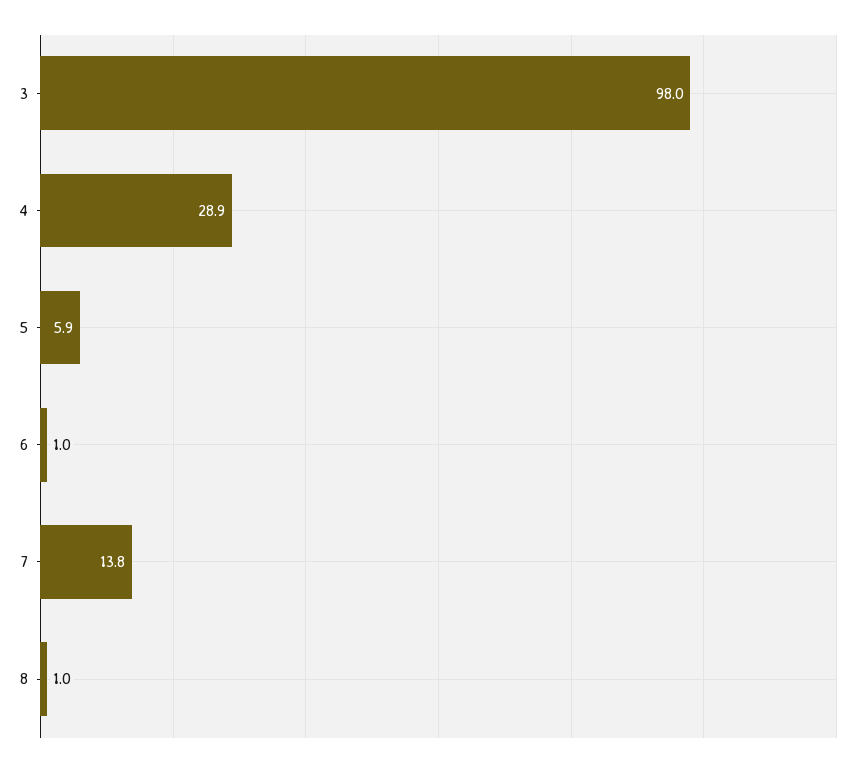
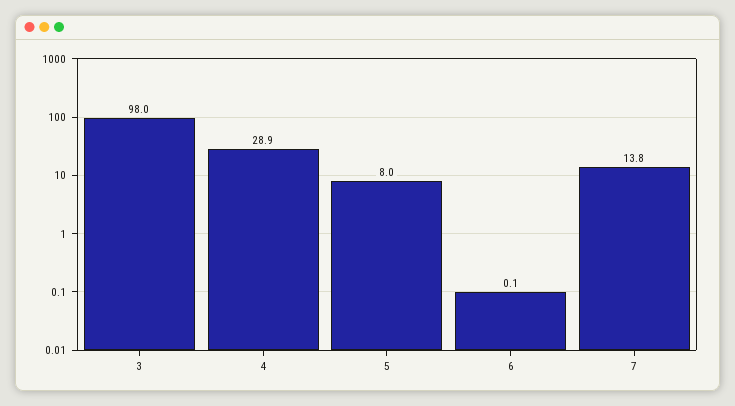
5: 5.9 -> 8
6: 1 -> 0.1
8: 1 -> none

